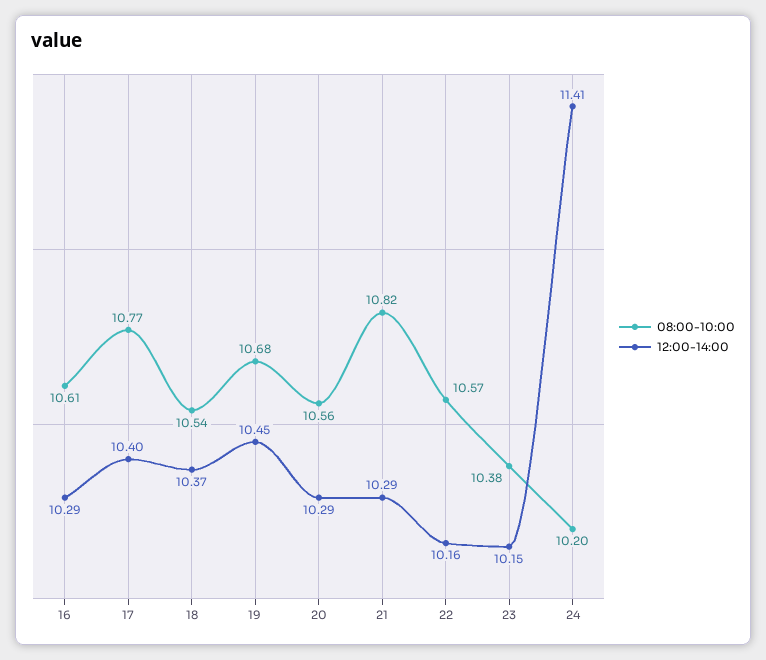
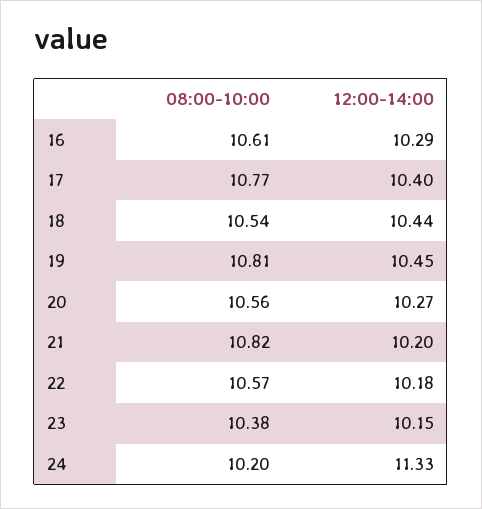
12:00-14:00, 18: 10.37 -> 10.44
08:00-10:00, 19: 10.68 -> 10.81
12:00-14:00, 20: 10.29 -> 10.27
12:00-14:00, 21: 10.29 -> 10.2
12:00-14:00, 22: 10.16 -> 10.18
12:00-14:00, 24: 11.41 -> 11.33

